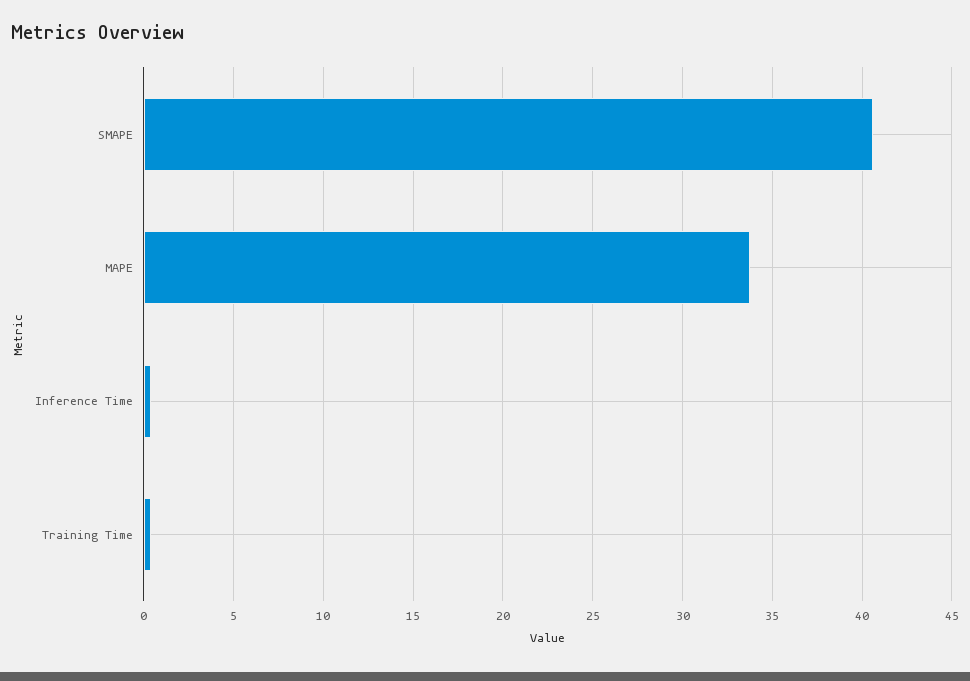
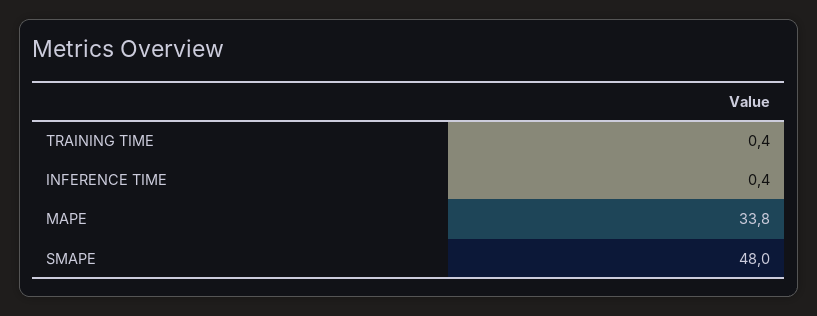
SMAPE: 40.5 -> 48

